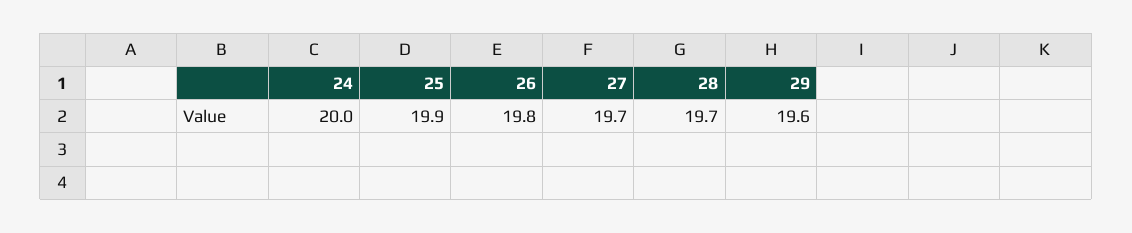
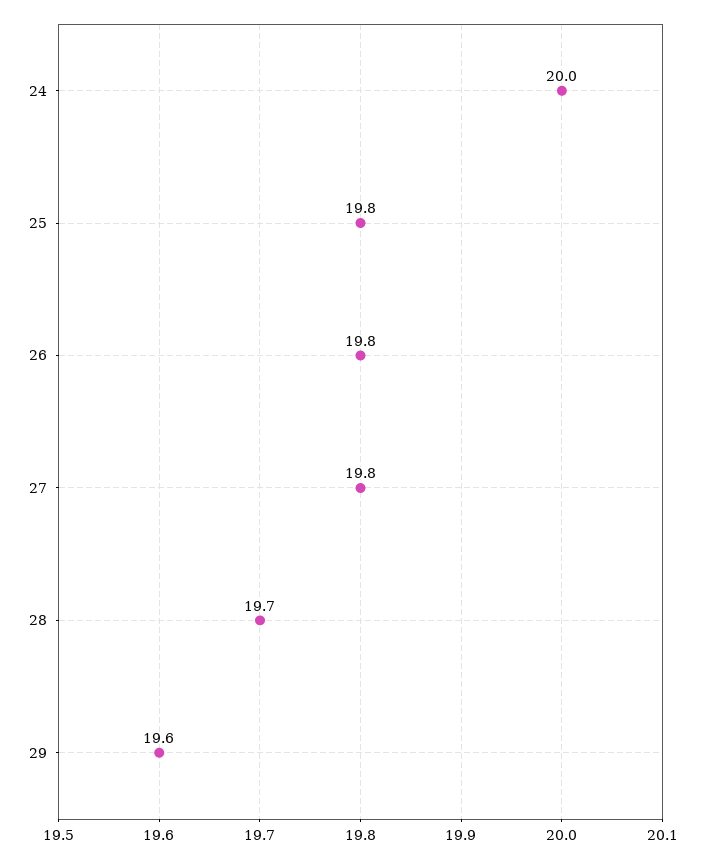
25: 19.9 -> 19.8
27: 19.7 -> 19.8

